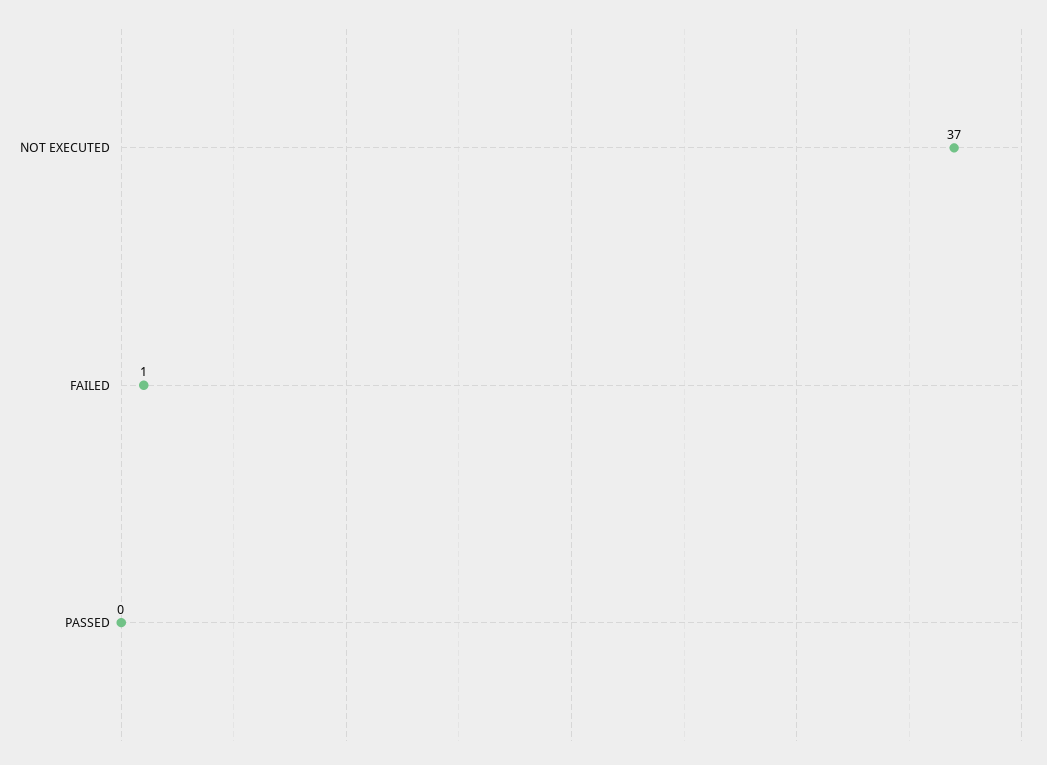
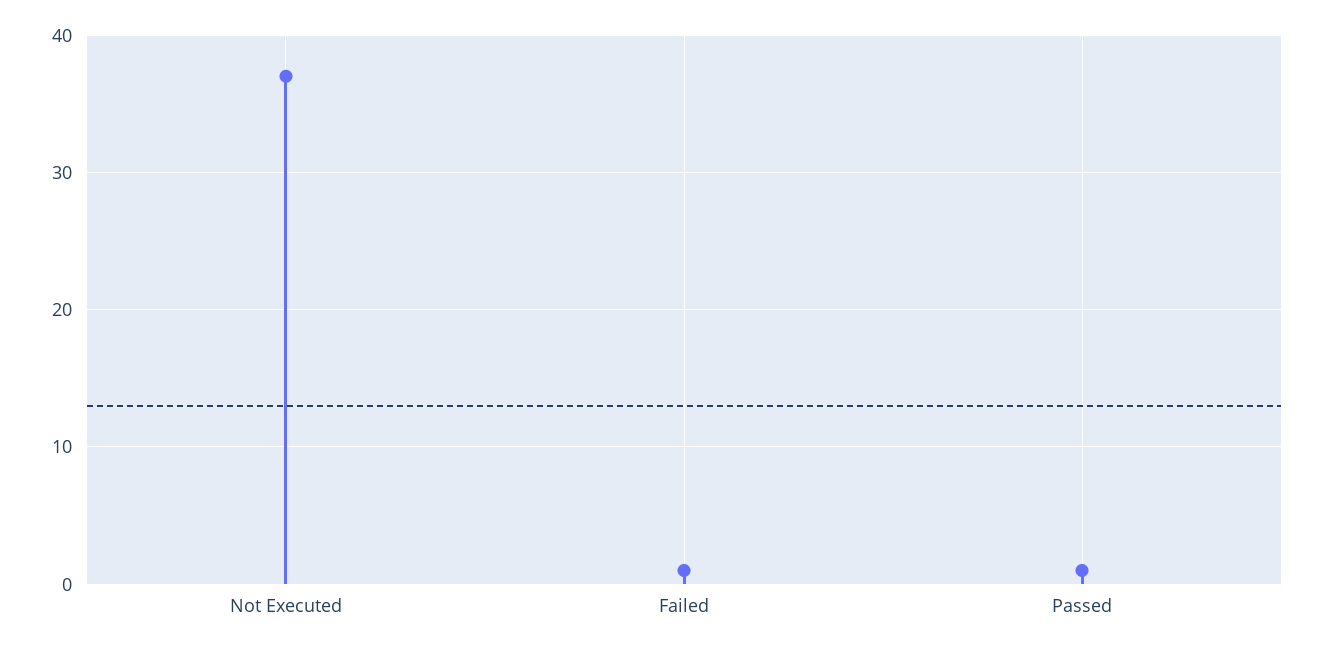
PASSED: 0 -> 1

